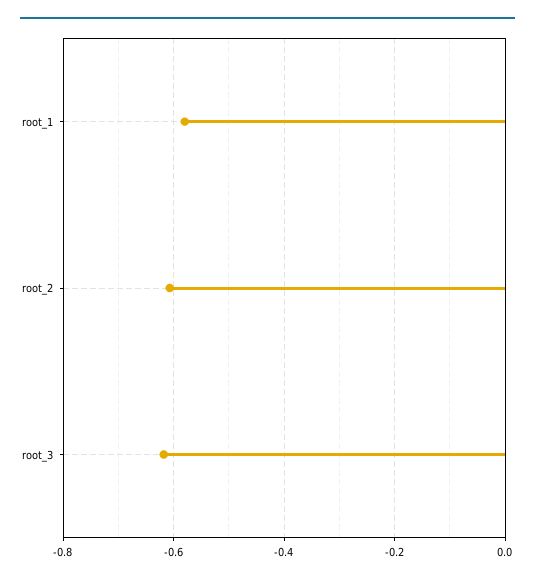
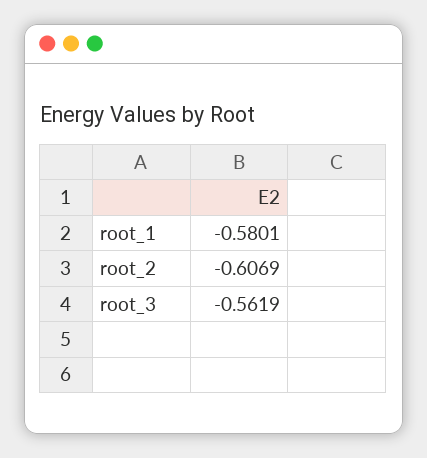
root_3: -0.62 -> -0.5619

